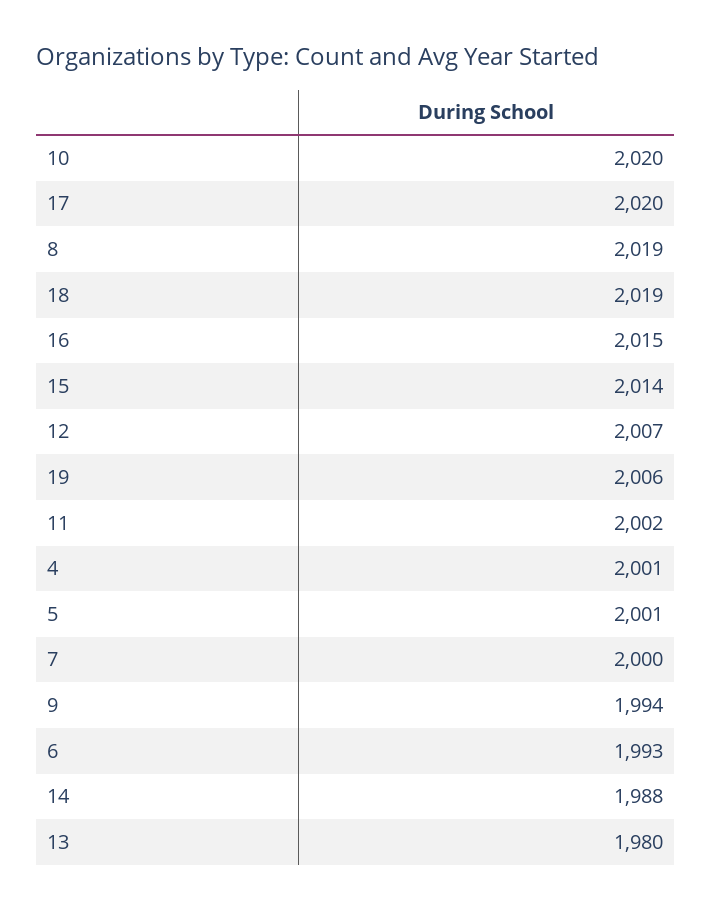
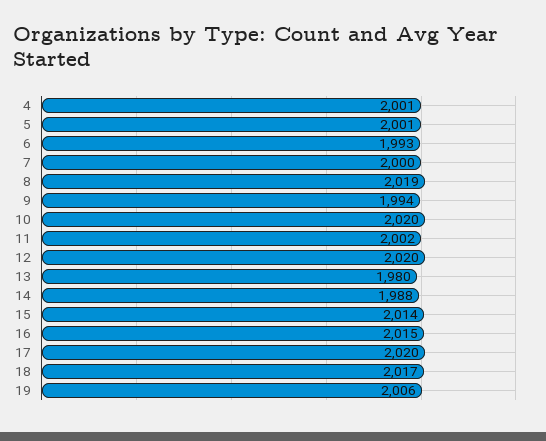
18: 2019 -> 2017
12: 2007 -> 2020

